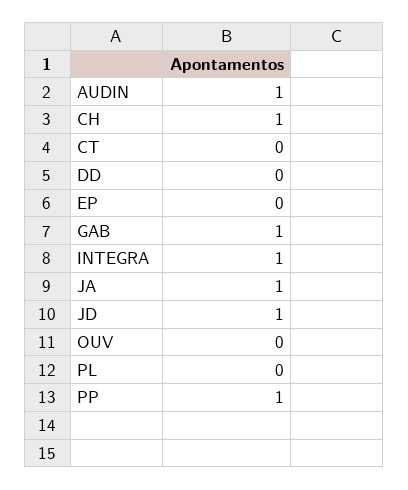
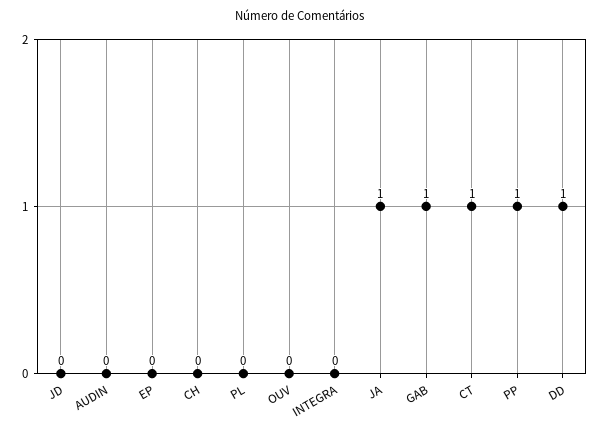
AUDIN: 1 -> 0
CH: 1 -> 0
CT: 0 -> 1
DD: 0 -> 1
INTEGRA: 1 -> 0
JD: 1 -> 0

